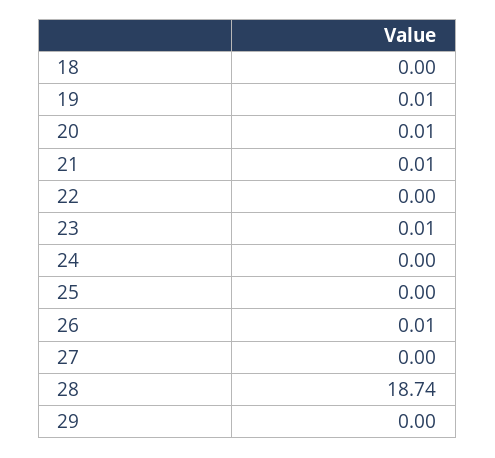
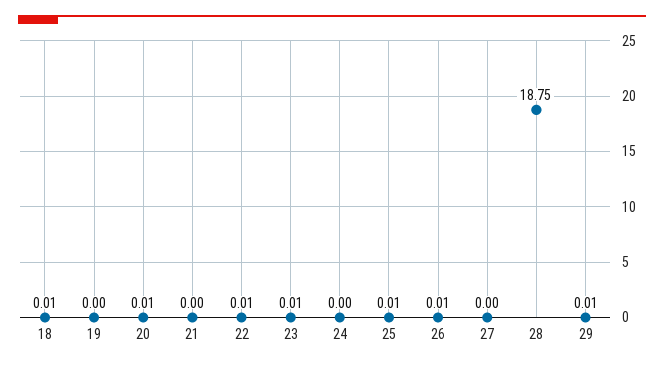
18: 0 -> 0.01
19: 0.01 -> 0
21: 0.01 -> 0
22: 0 -> 0.01
25: 0 -> 0.01
28: 18.74 -> 18.75
29: 0 -> 0.01

